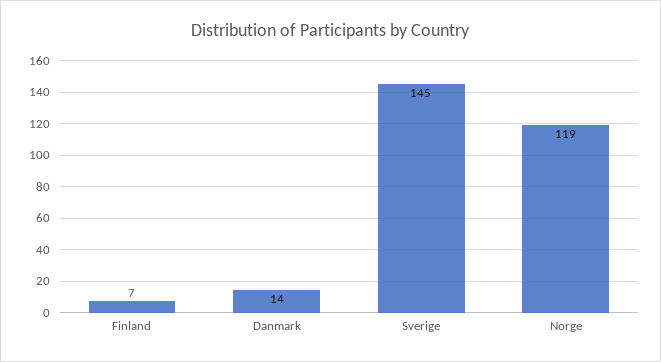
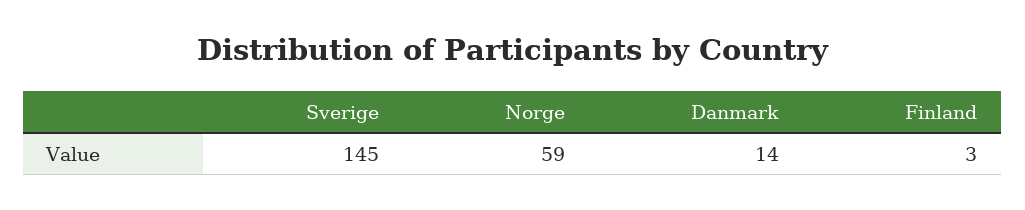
Finland: 7 -> 3
Norge: 119 -> 59

